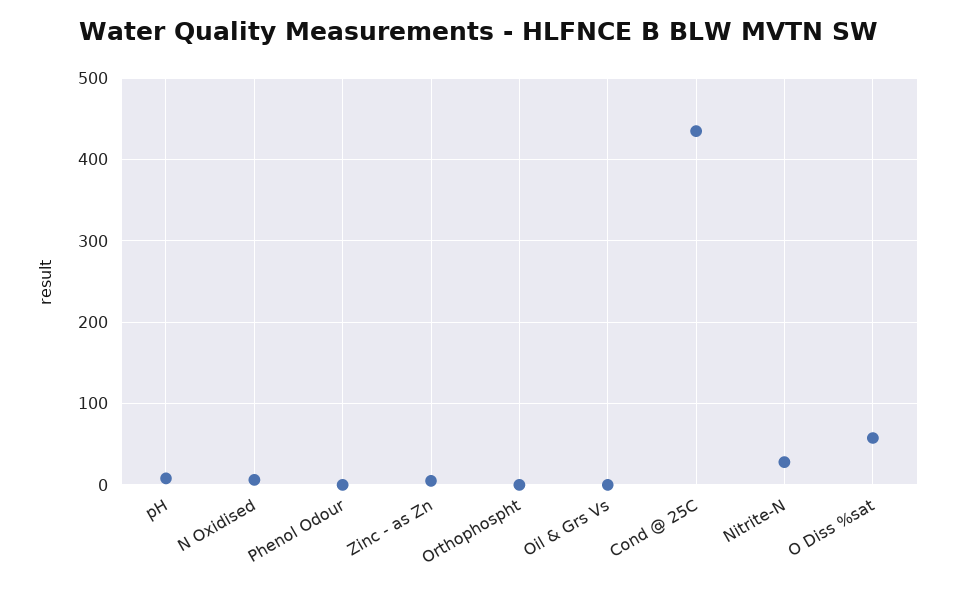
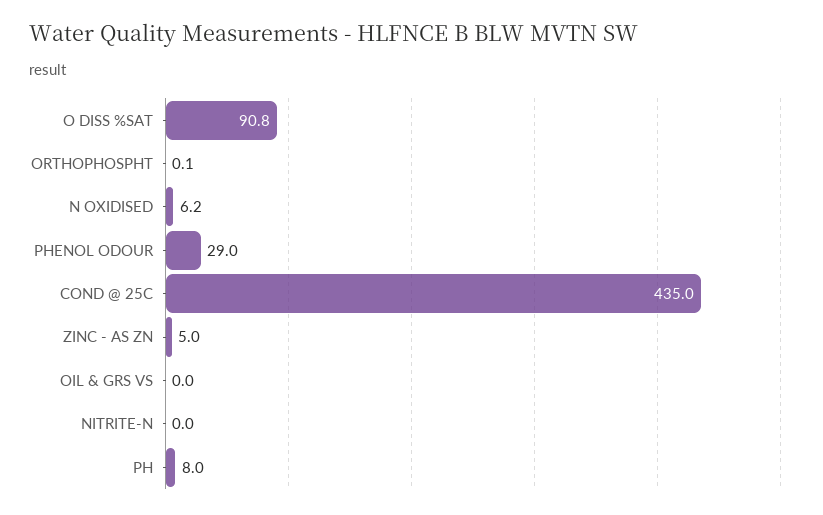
Phenol Odour: 0 -> 29
Nitrite-N: 30 -> 0
O Diss %sat: 60 -> 90.8

